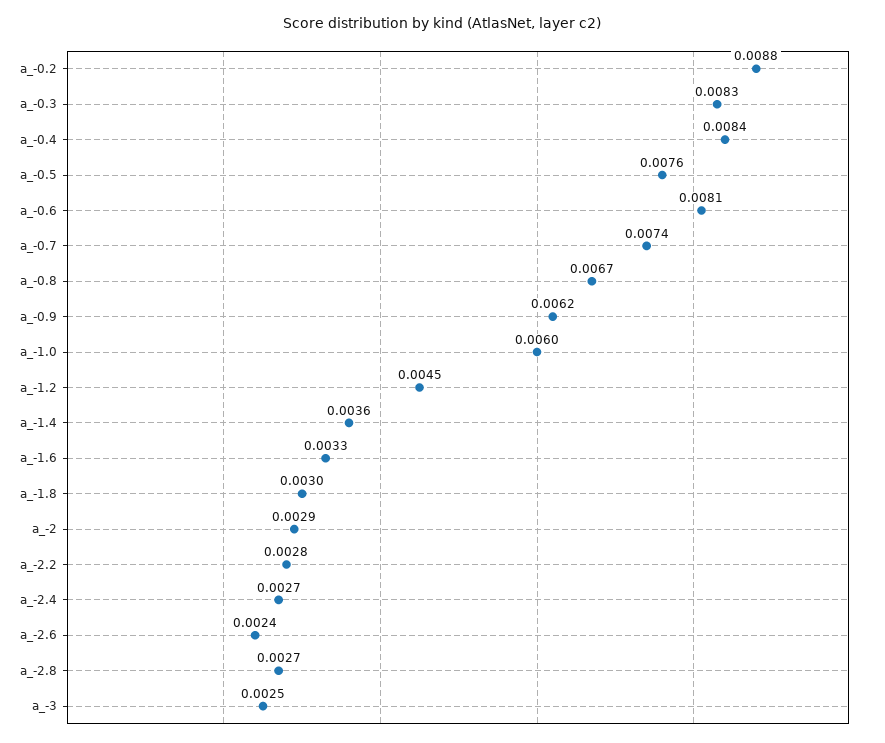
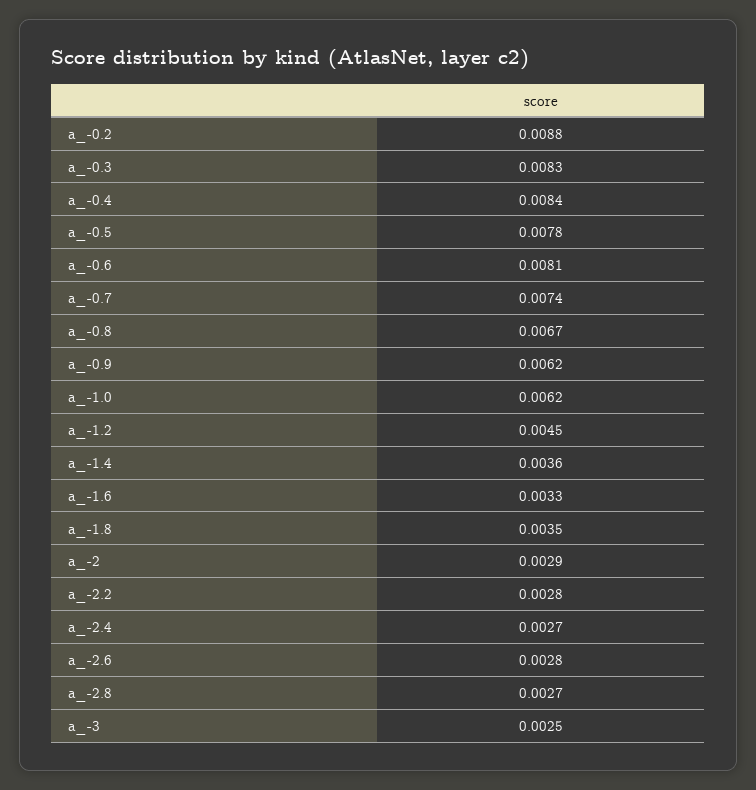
a_-0.5: 0.0076 -> 0.0078
a_-1.0: 0.006 -> 0.0062
a_-1.8: 0.003 -> 0.0035
a_-2.6: 0.0024 -> 0.0028

